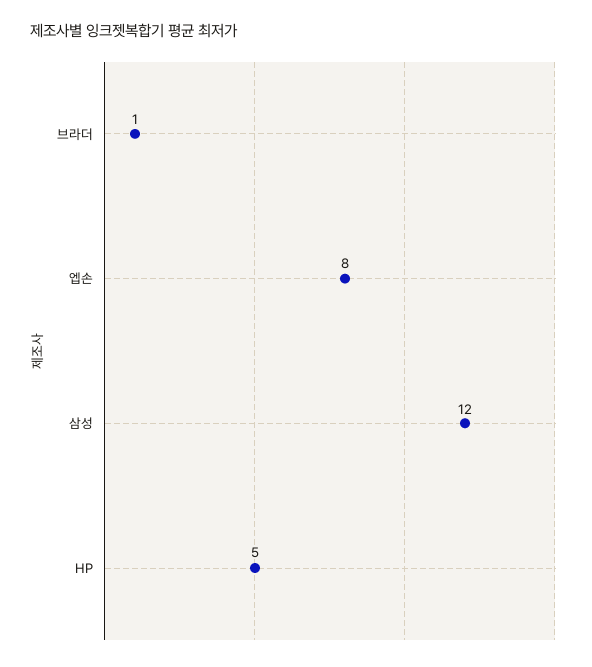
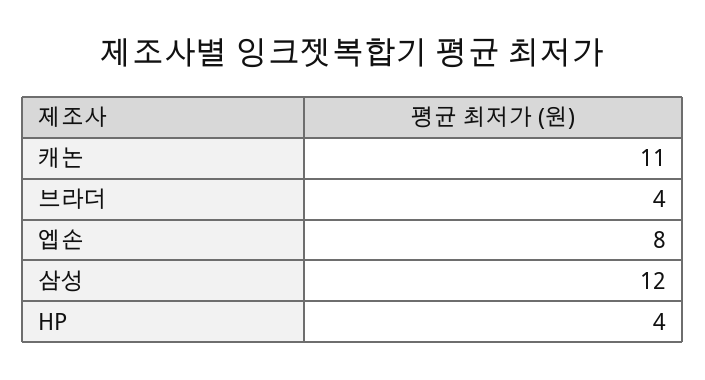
브라더: 1 -> 4
HP: 5 -> 4
캐논: none -> 11

